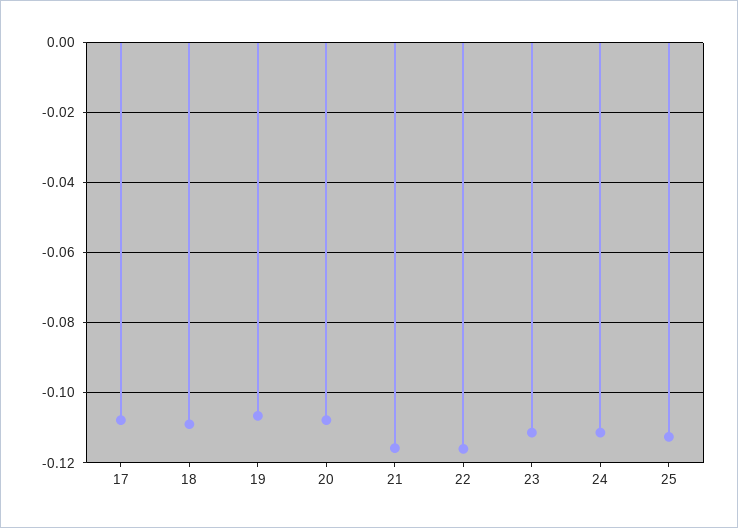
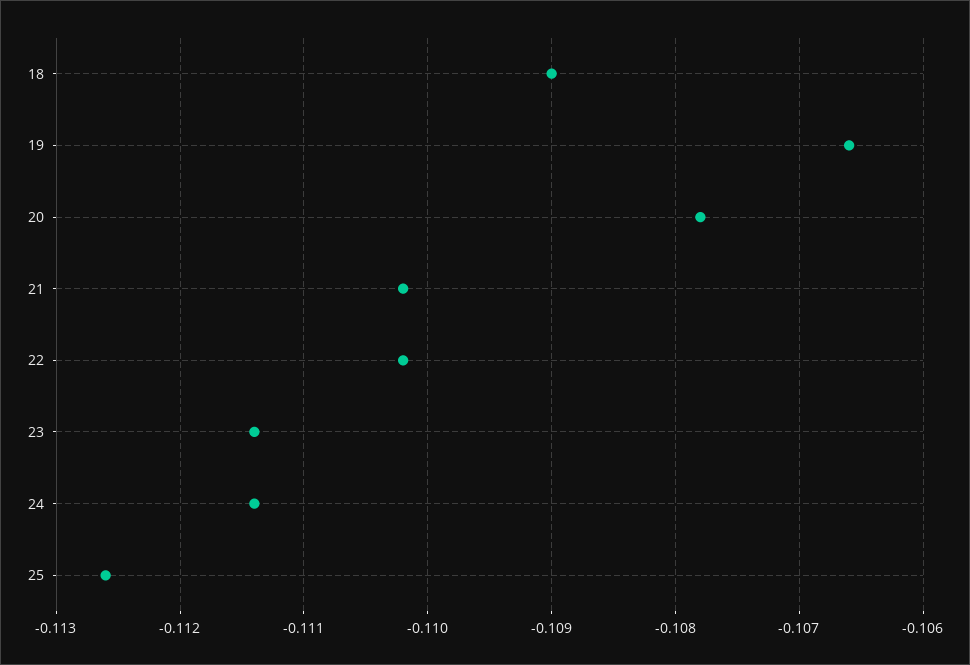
17: -0.108 -> none
21: -0.116 -> -0.1102
22: -0.116 -> -0.1102

